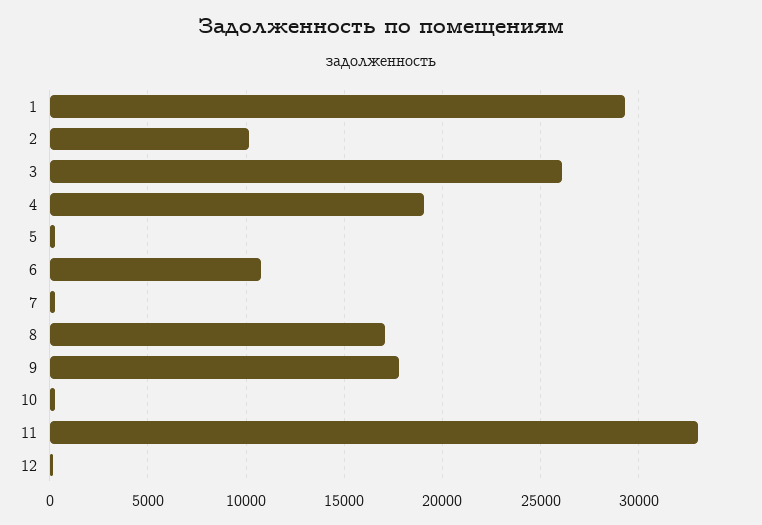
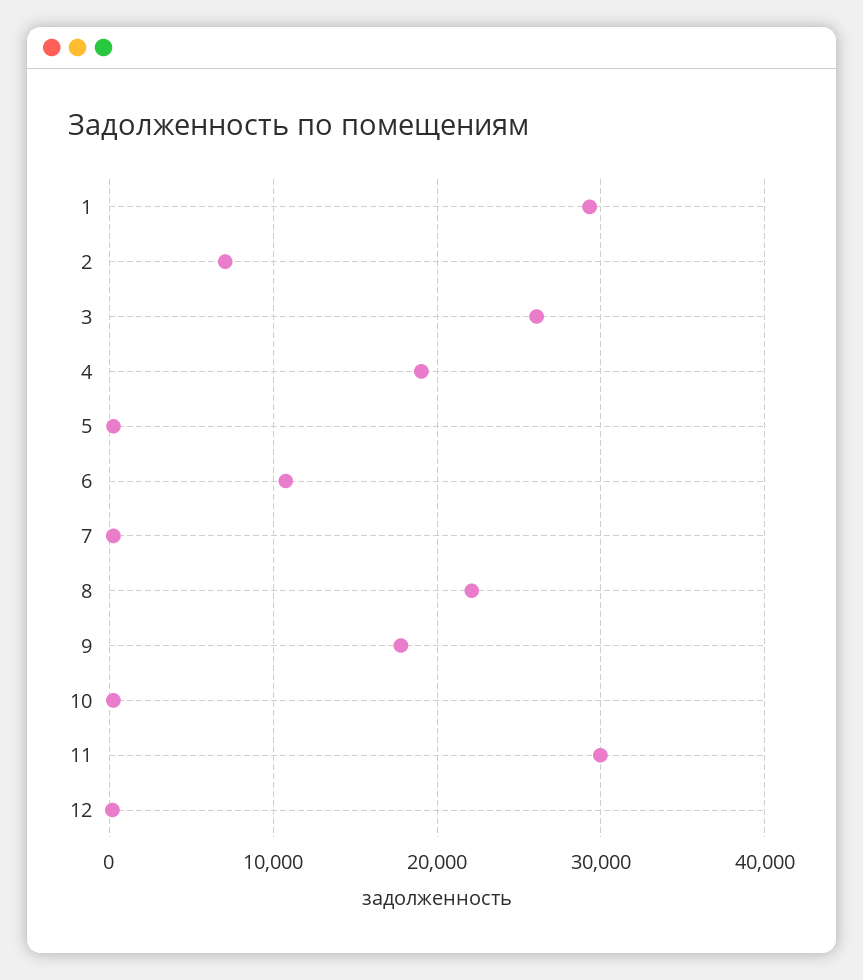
2: 10000 -> 7000
8: 17000 -> 22000
11: 33000 -> 30000

